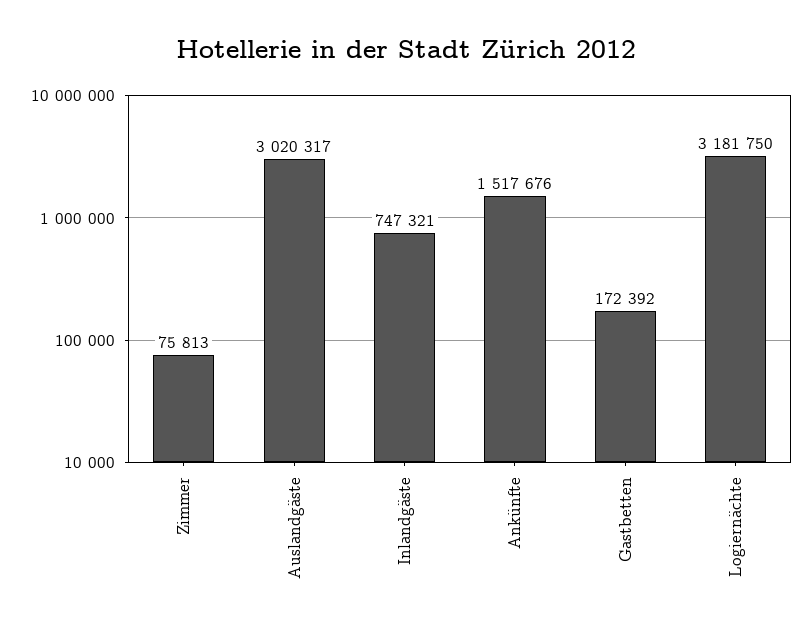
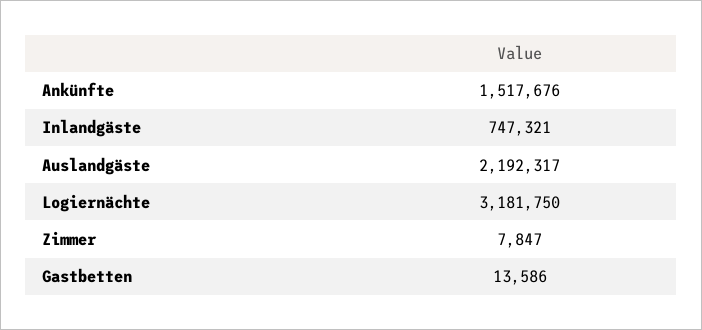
Zimmer: 75813 -> 7847
Auslandgäste: 3020317 -> 2192317
Gastbetten: 172392 -> 13586

